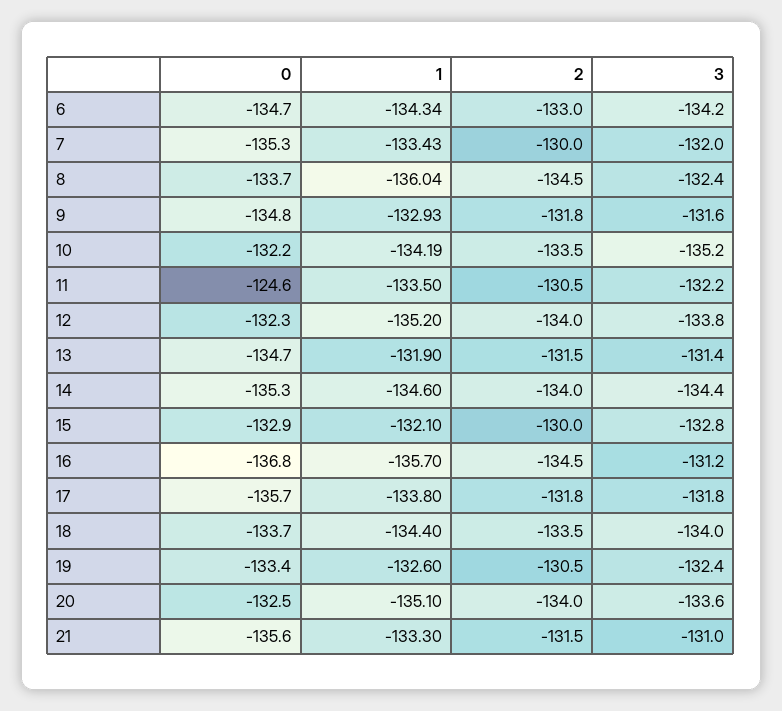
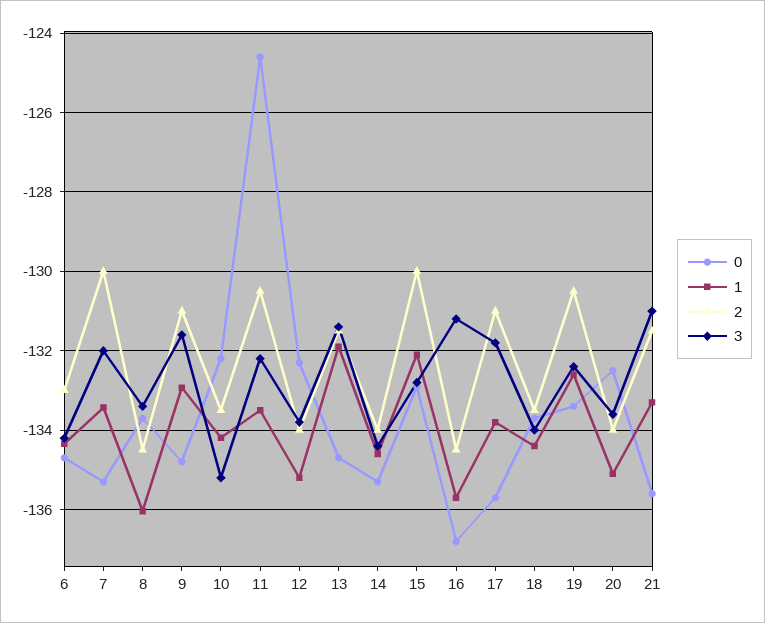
3, 8: -132.4 -> -133.4
2, 9: -131.8 -> -131
2, 17: -131.8 -> -131

